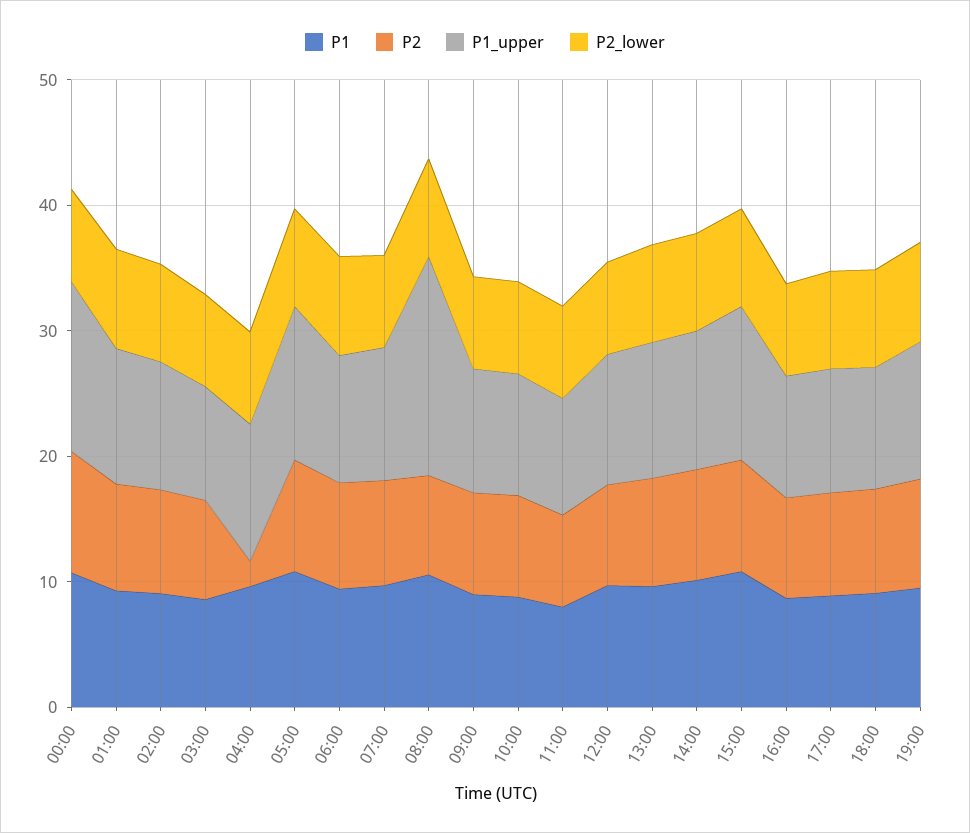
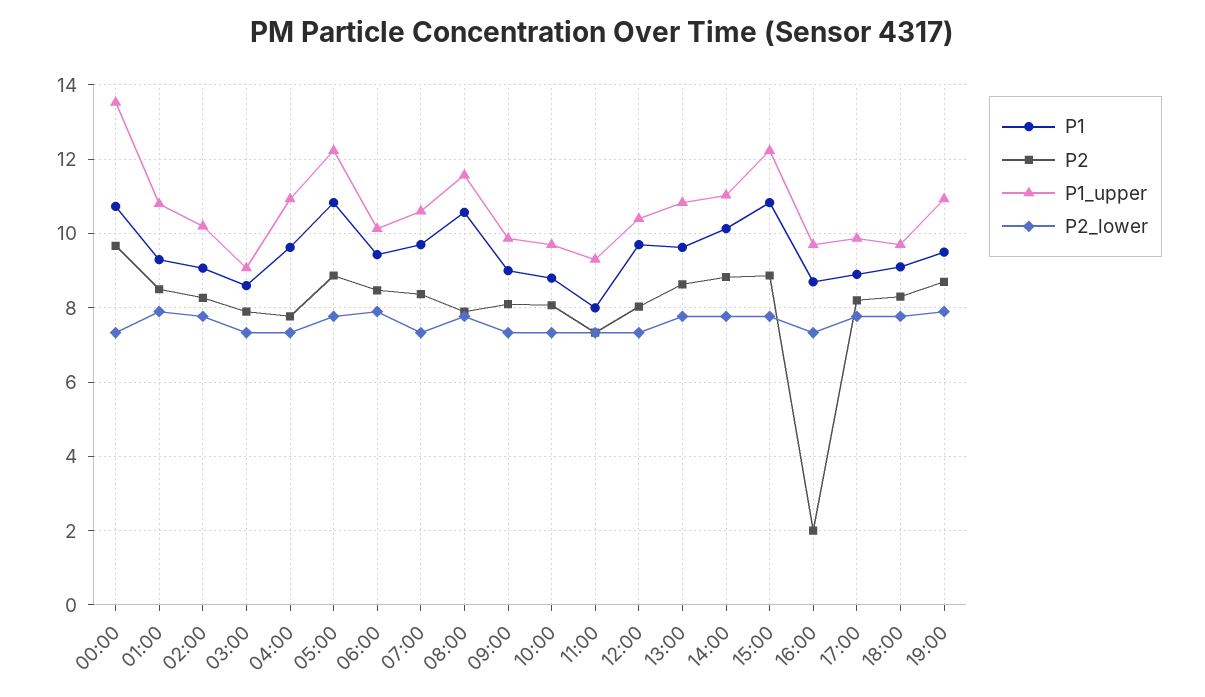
P2, 04:00: 2 -> 7.8
P1_upper, 08:00: 18 -> 11.6
P2, 16:00: 8 -> 2

